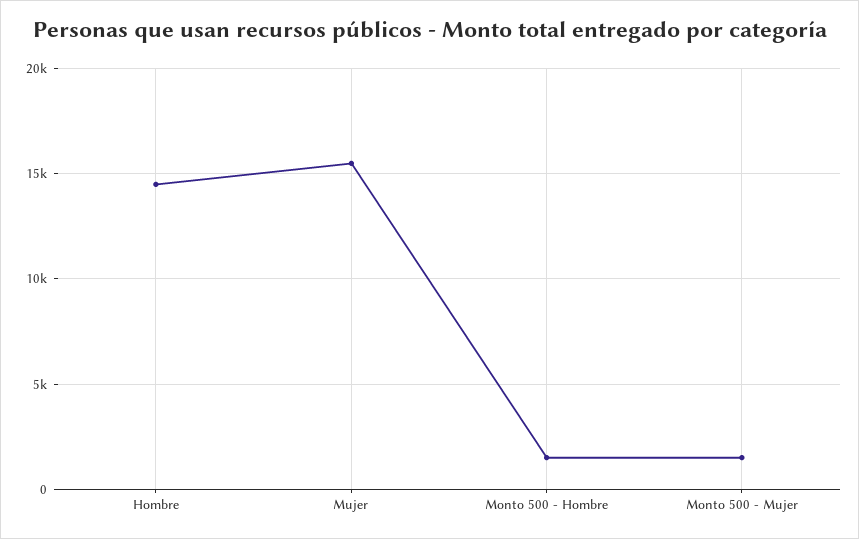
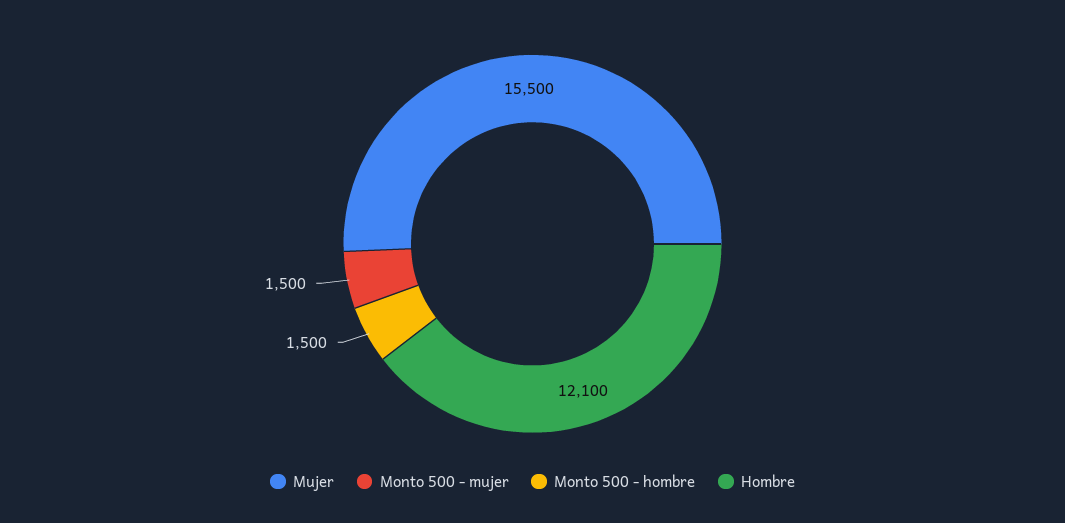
Hombre: 14500 -> 12100

